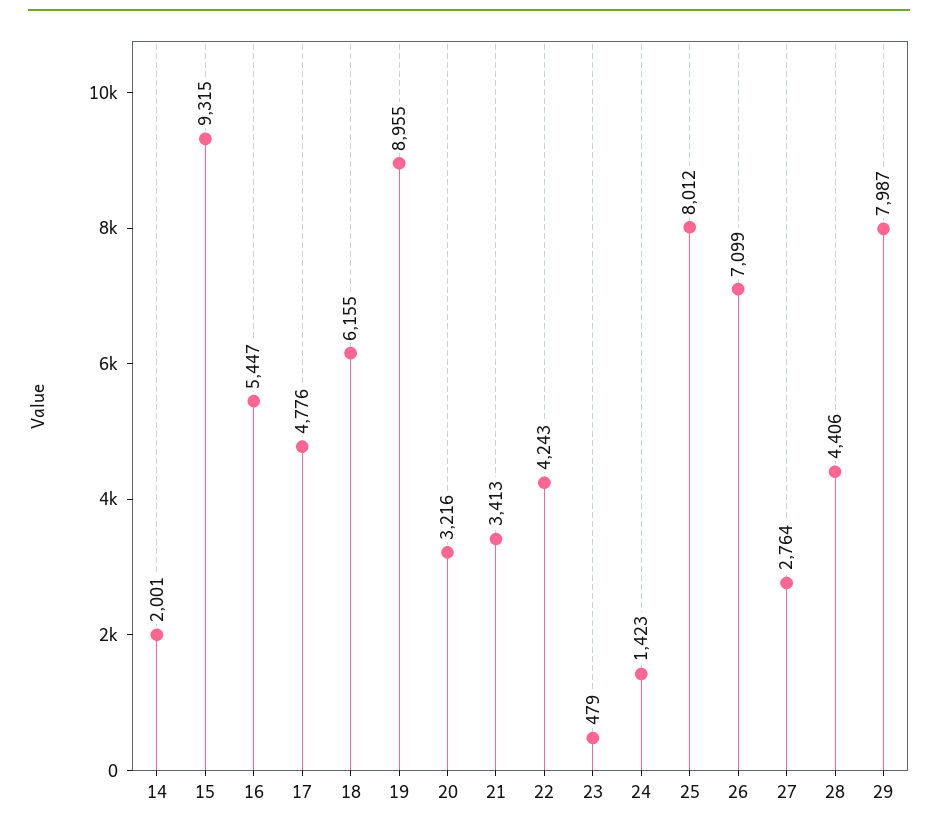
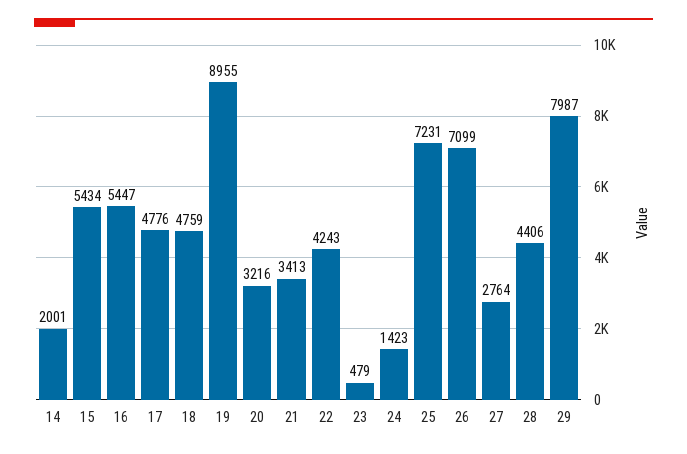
15: 9315 -> 5434
18: 6155 -> 4759
25: 8012 -> 7231

